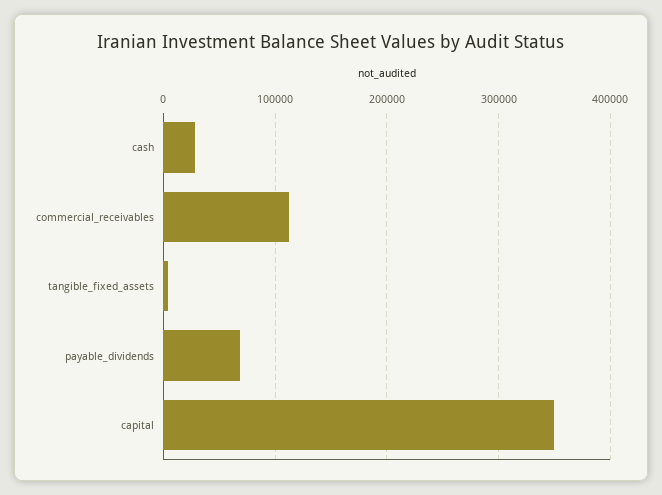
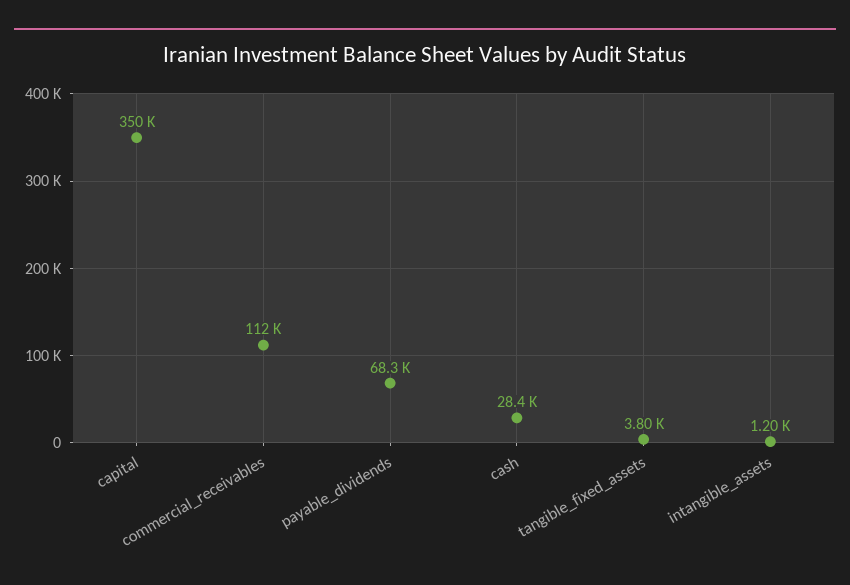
intangible_assets: none -> 1200

